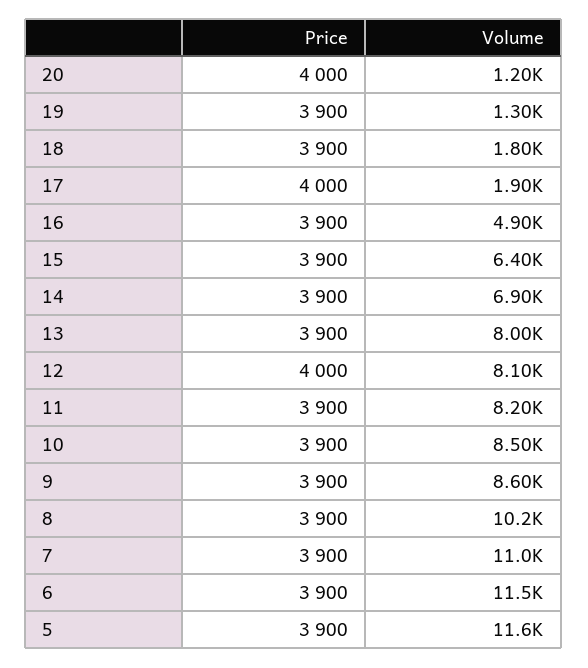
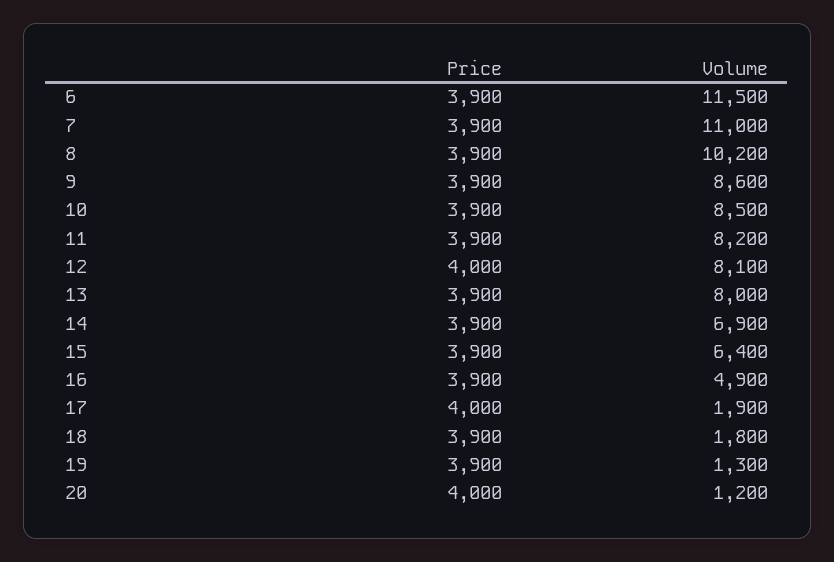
Price, 5: 3900 -> none
Volume, 5: 11600 -> none

